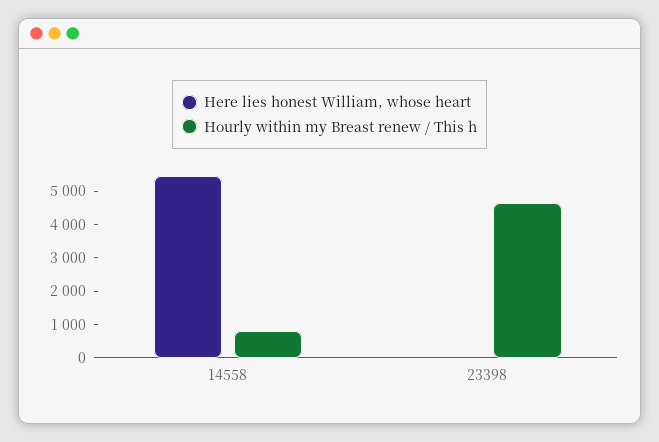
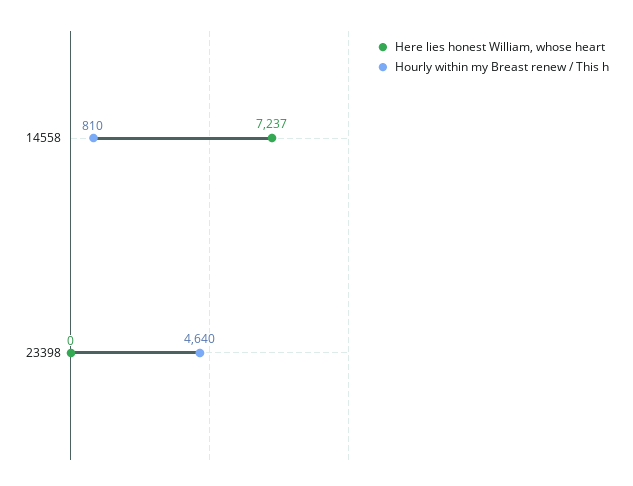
Here lies honest William, whose heart, 14558: 5500 -> 7237

